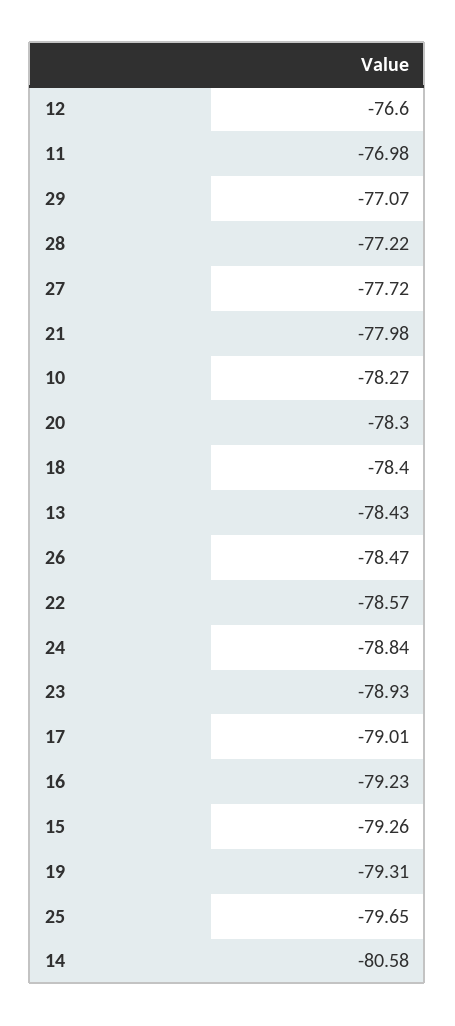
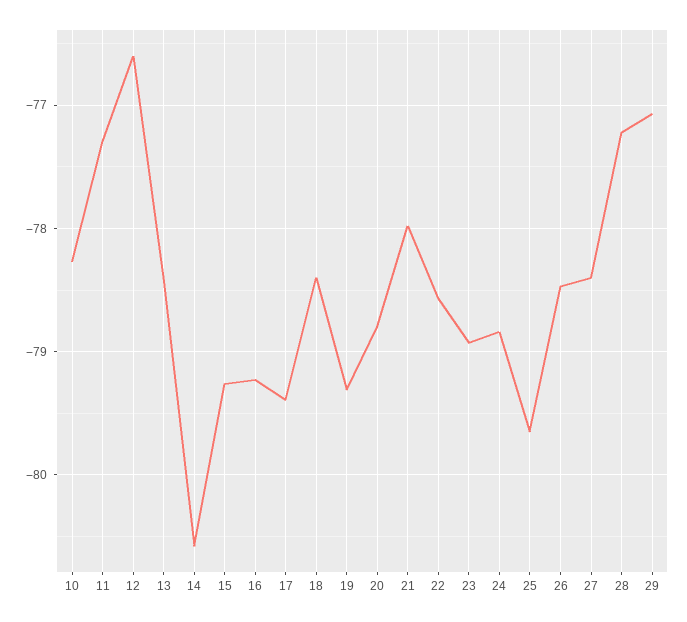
11: -76.98 -> -77.3
27: -77.72 -> -78.4
20: -78.3 -> -78.8
17: -79.01 -> -79.4

